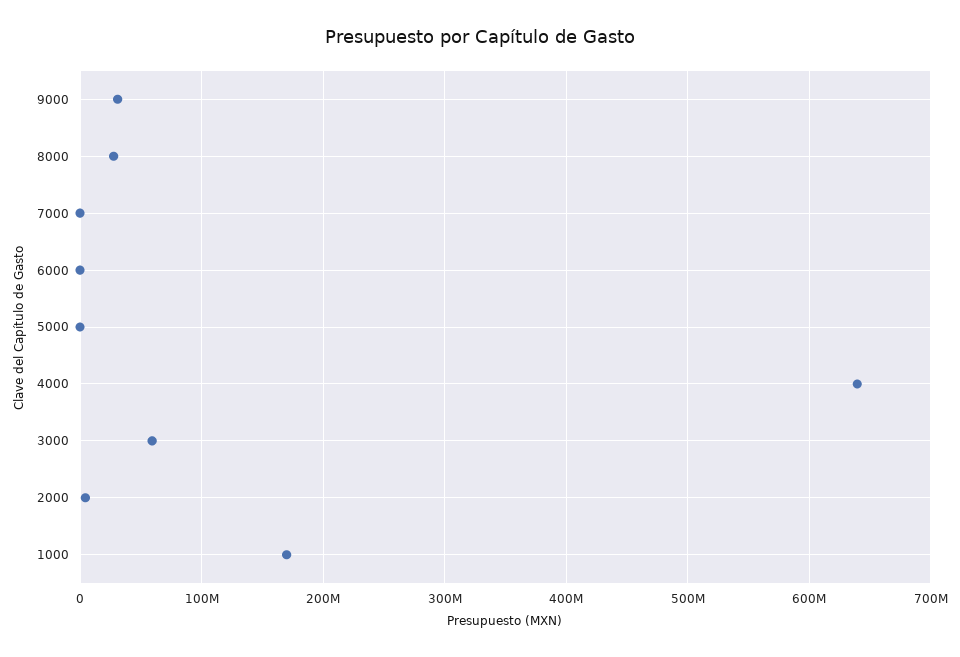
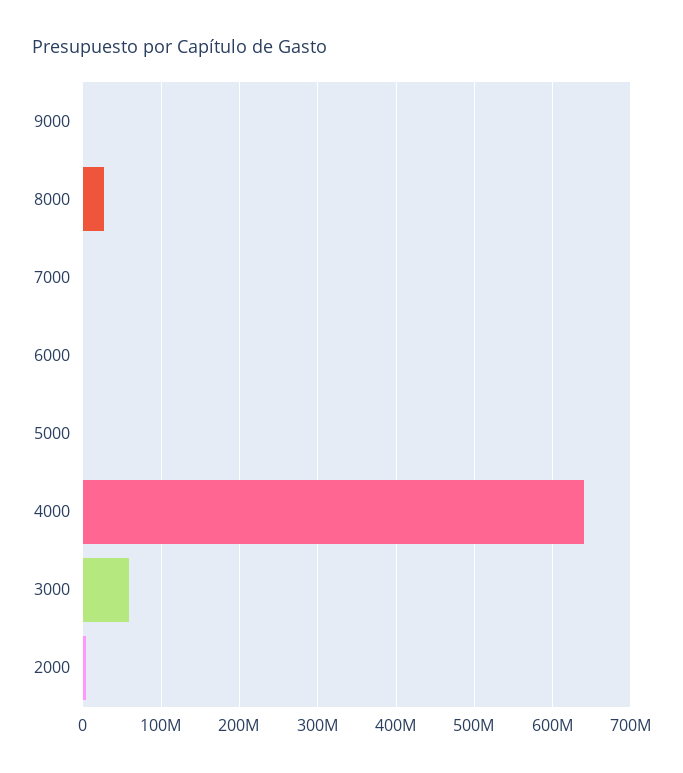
9000: 30000000 -> 0
1000: 170000000 -> none

